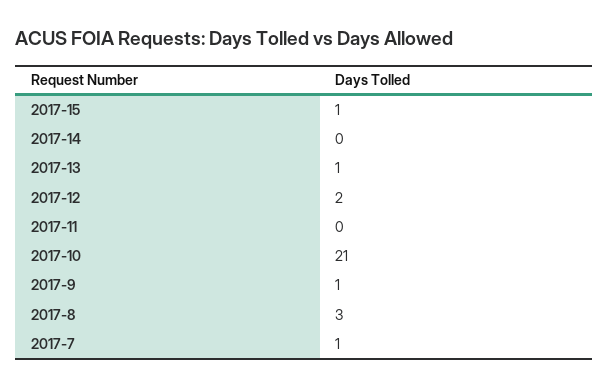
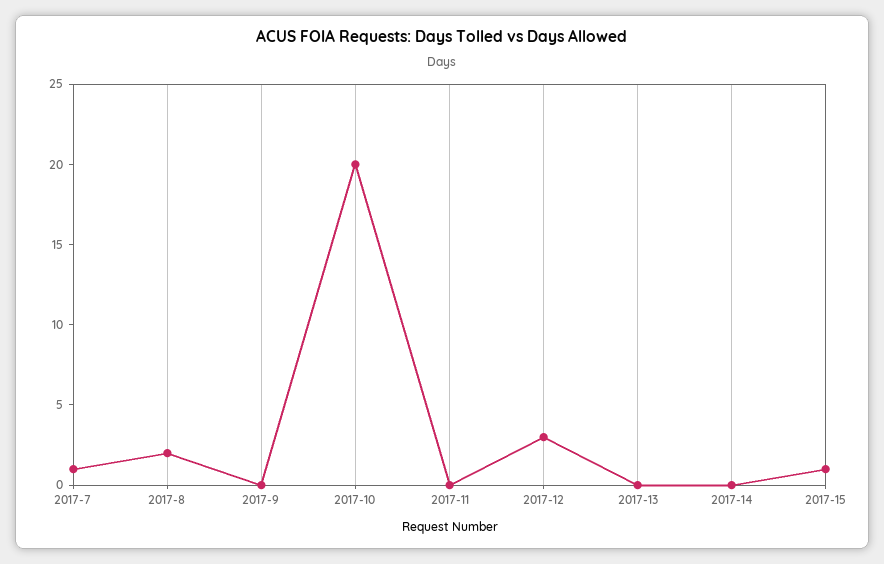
2017-13: 1 -> 0
2017-12: 2 -> 3
2017-10: 21 -> 20
2017-9: 1 -> 0
2017-8: 3 -> 2

